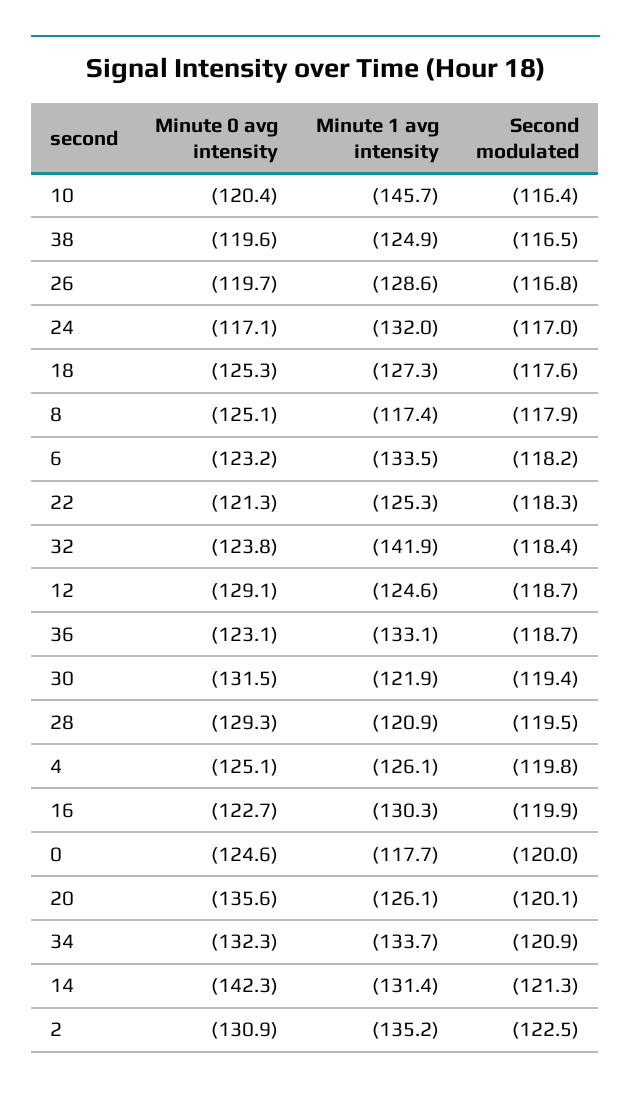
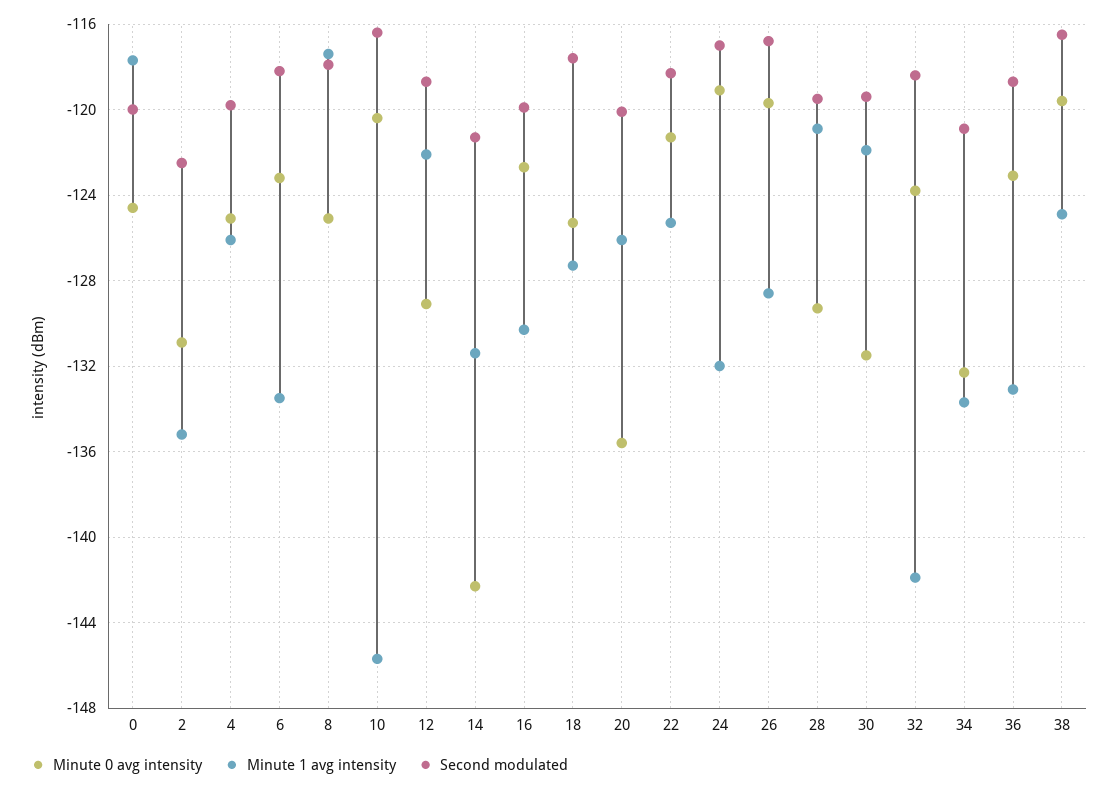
Minute 0 avg intensity, 24: -117.1 -> -119
Minute 1 avg intensity, 12: -124.6 -> -122

